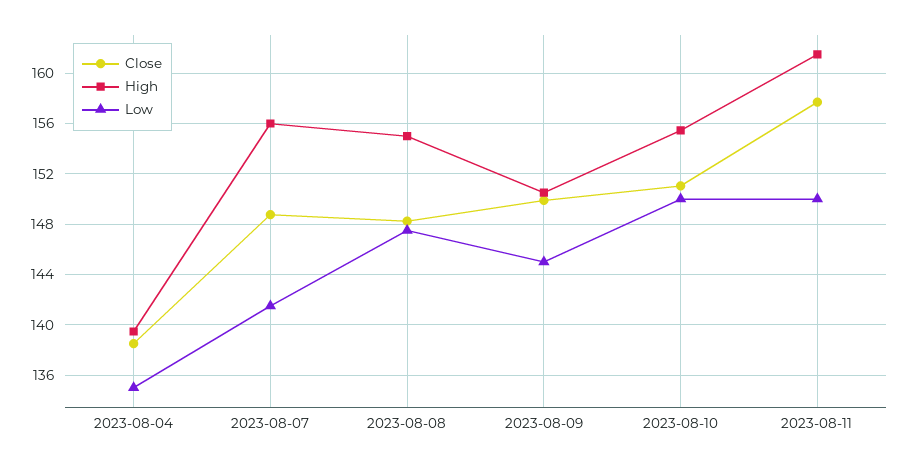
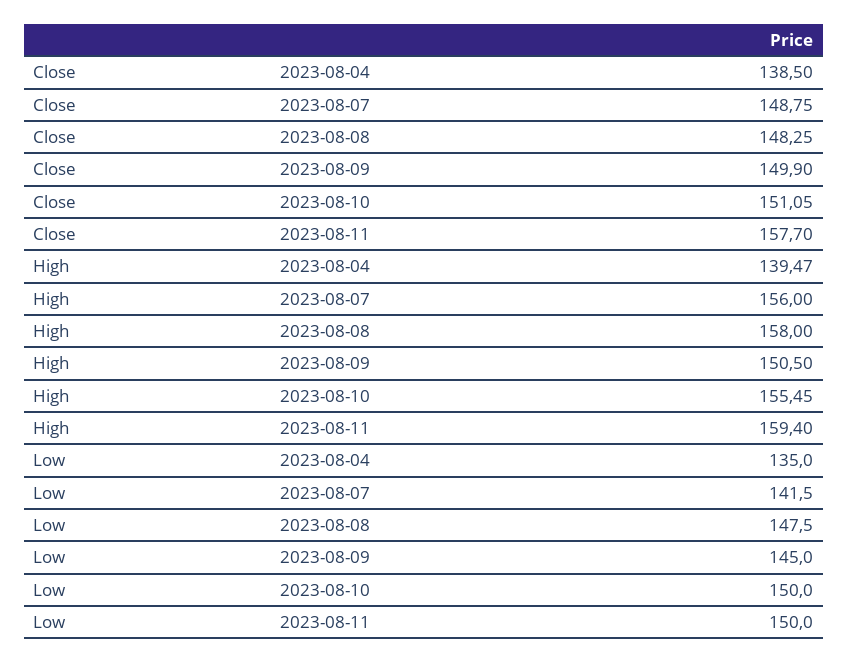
High, 2023-08-08: 155 -> 158
High, 2023-08-11: 161.5 -> 159.4

